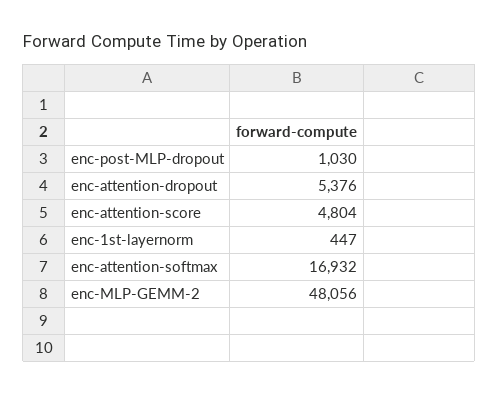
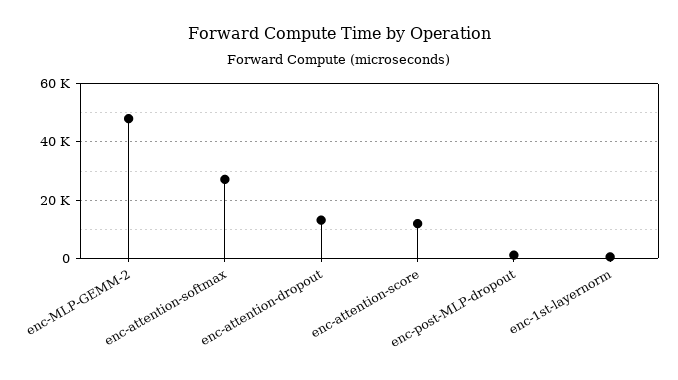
enc-attention-dropout: 5376 -> 12500
enc-attention-score: 4804 -> 12500
enc-attention-softmax: 16932 -> 27500

